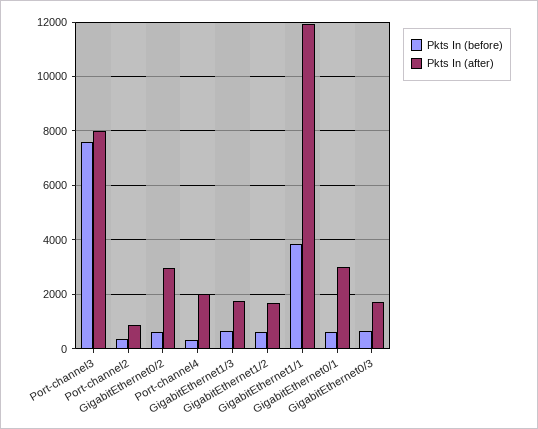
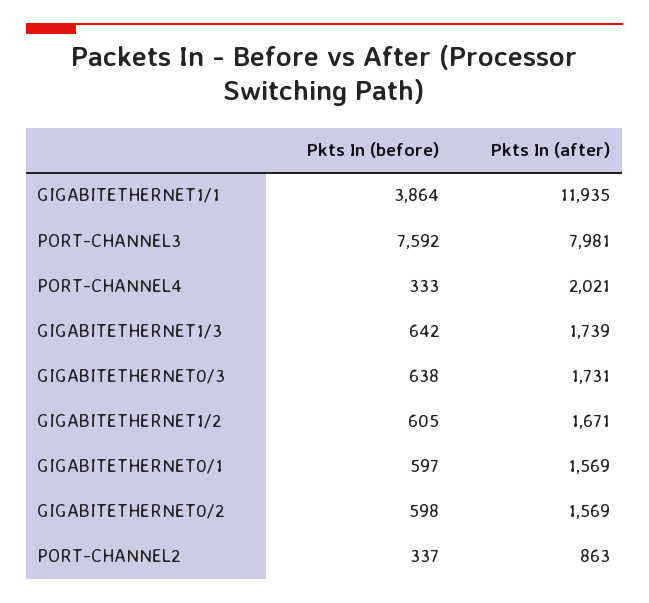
Pkts In (after), GigabitEthernet0/2: 3000 -> 1569
Pkts In (after), GigabitEthernet0/1: 3000 -> 1569

